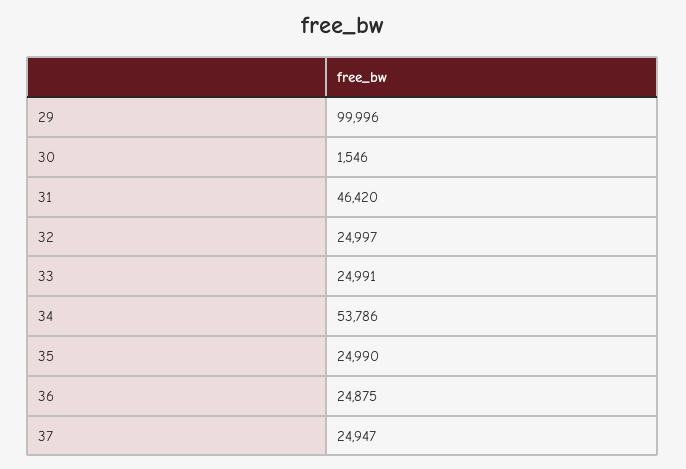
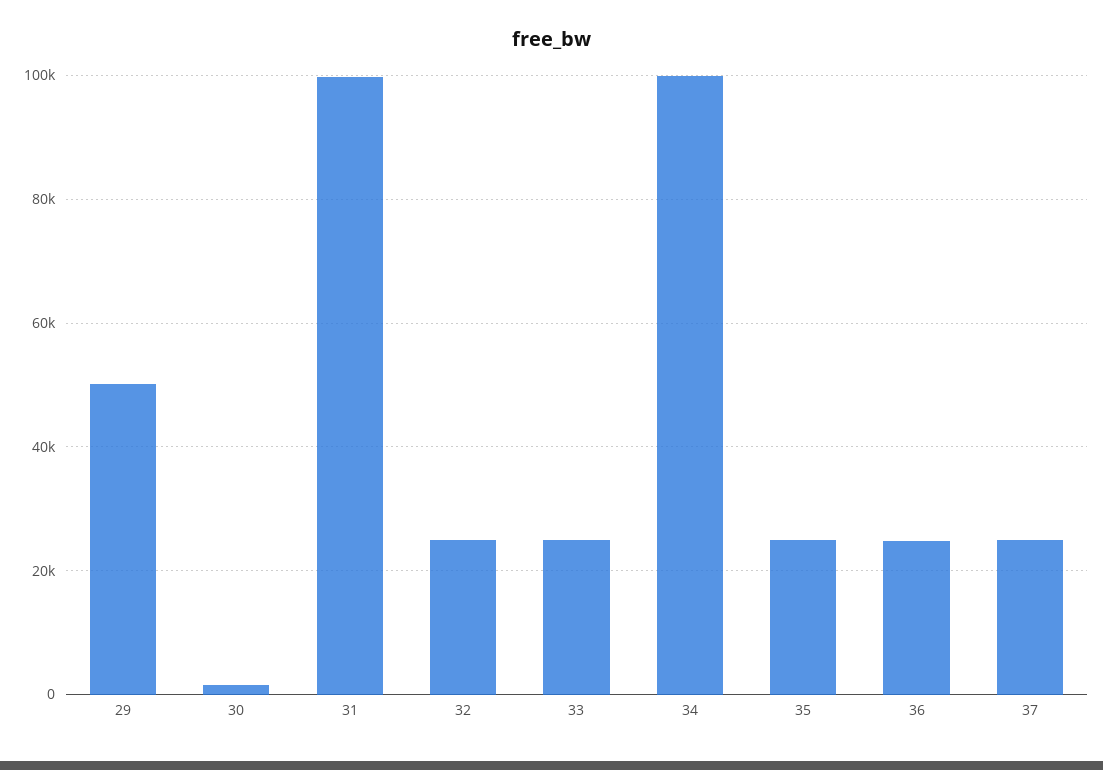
29: 99996 -> 50000
31: 46420 -> 100000
34: 53786 -> 100000

